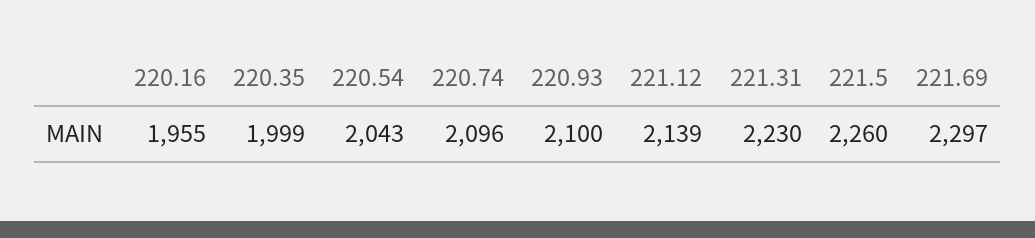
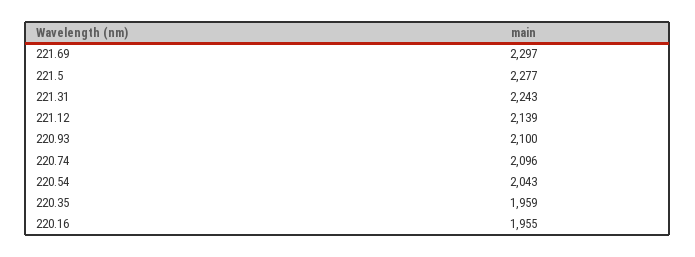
220.35: 1999 -> 1959
221.31: 2230 -> 2243
221.5: 2260 -> 2277

